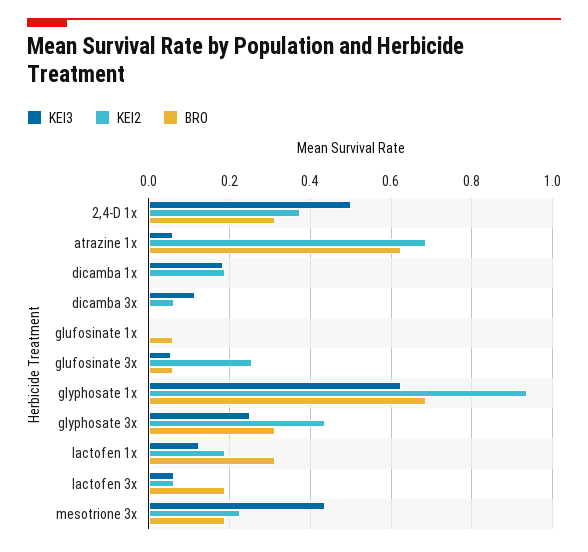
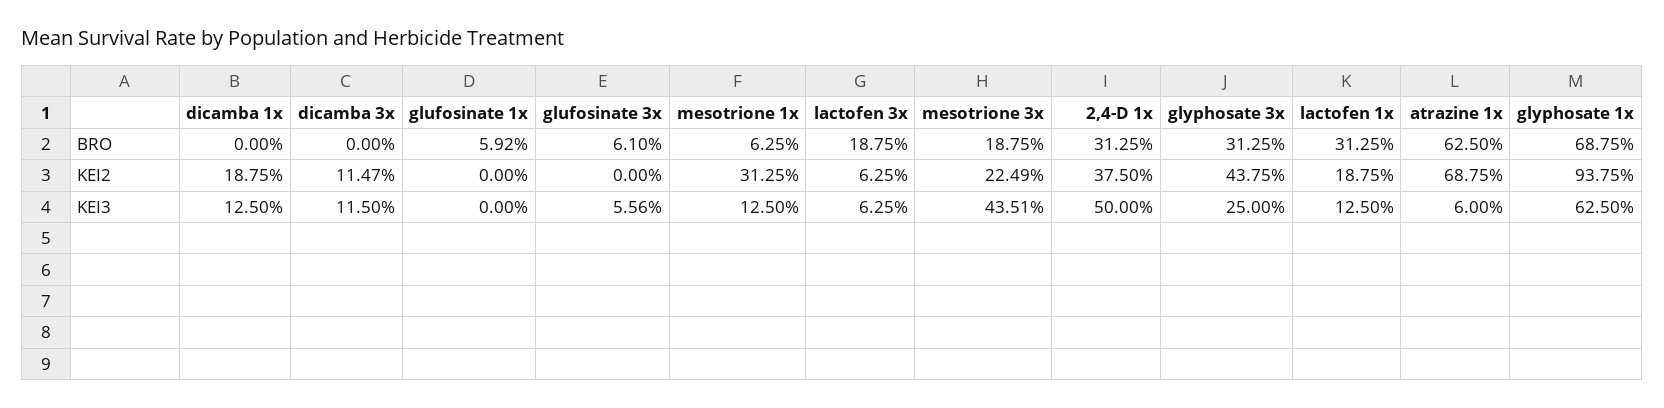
KEI3, dicamba 1x: 0.18 -> 0.125
KEI2, dicamba 3x: 0.06 -> 0.1147
KEI2, glufosinate 3x: 0.26 -> 0
BRO, mesotrione 1x: none -> 0.0625
KEI2, mesotrione 1x: none -> 0.3125
KEI3, mesotrione 1x: none -> 0.125

